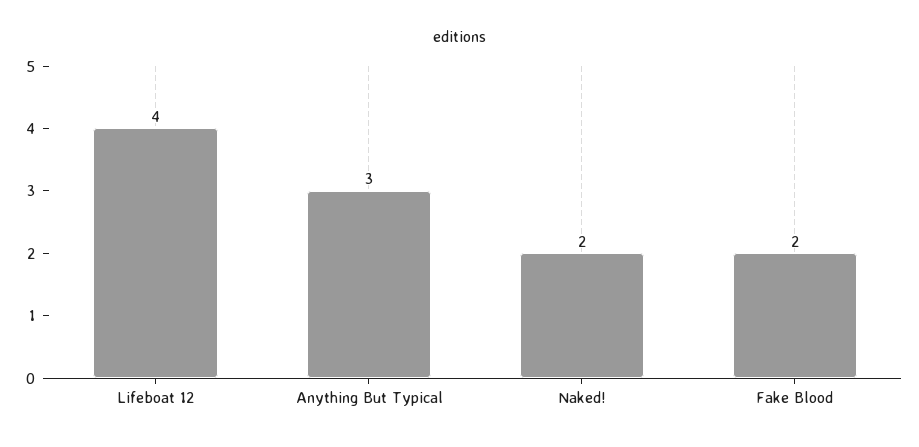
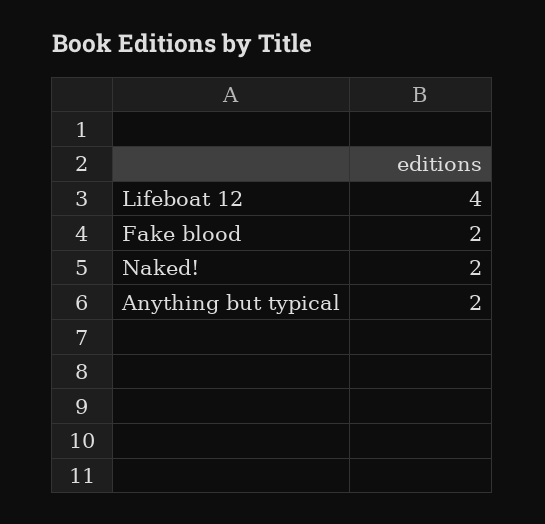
Anything But Typical: 3 -> 2

